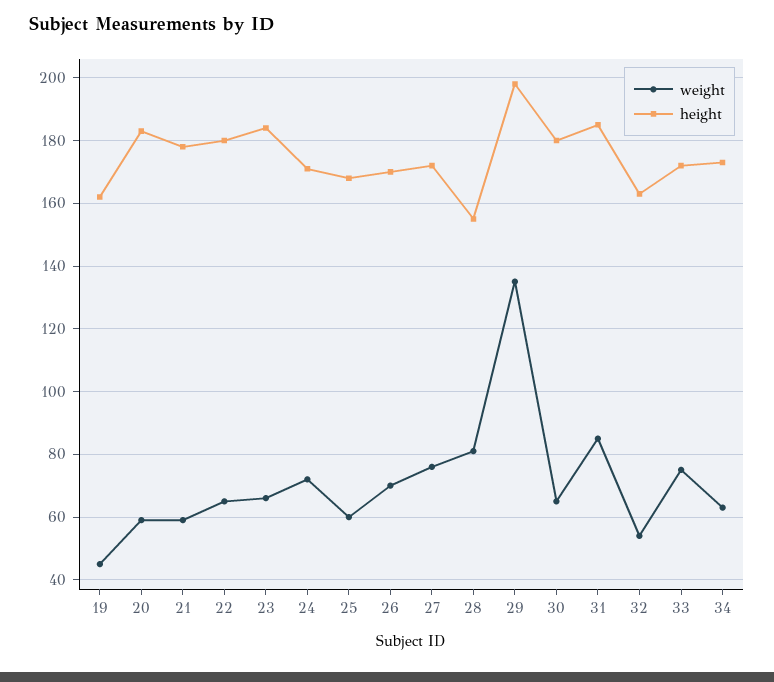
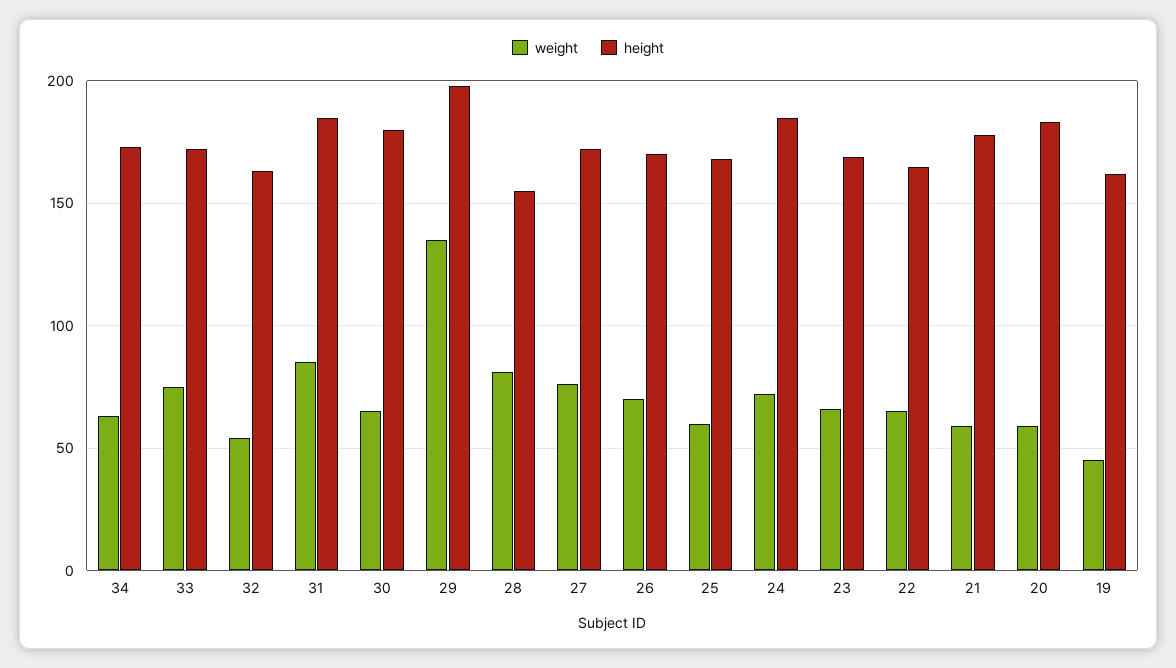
height, 22: 180 -> 165
height, 23: 185 -> 170
height, 24: 170 -> 185

